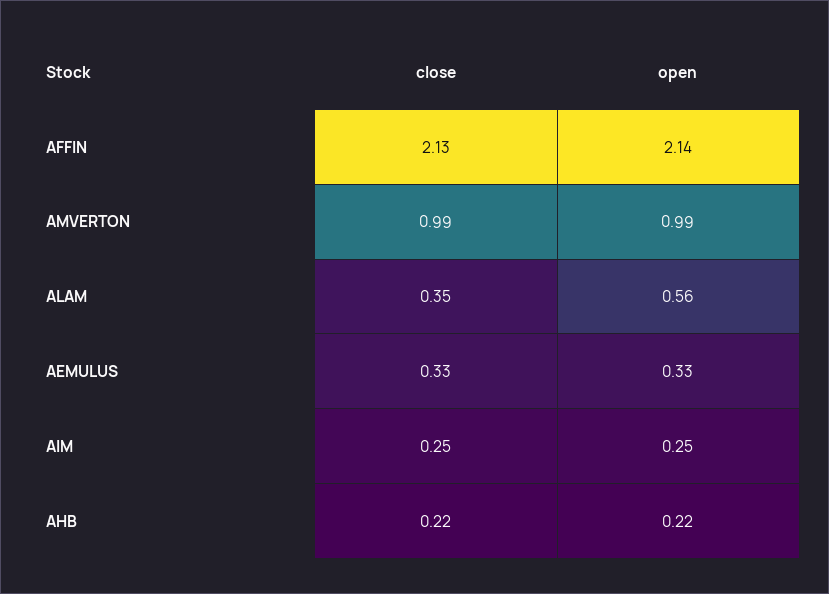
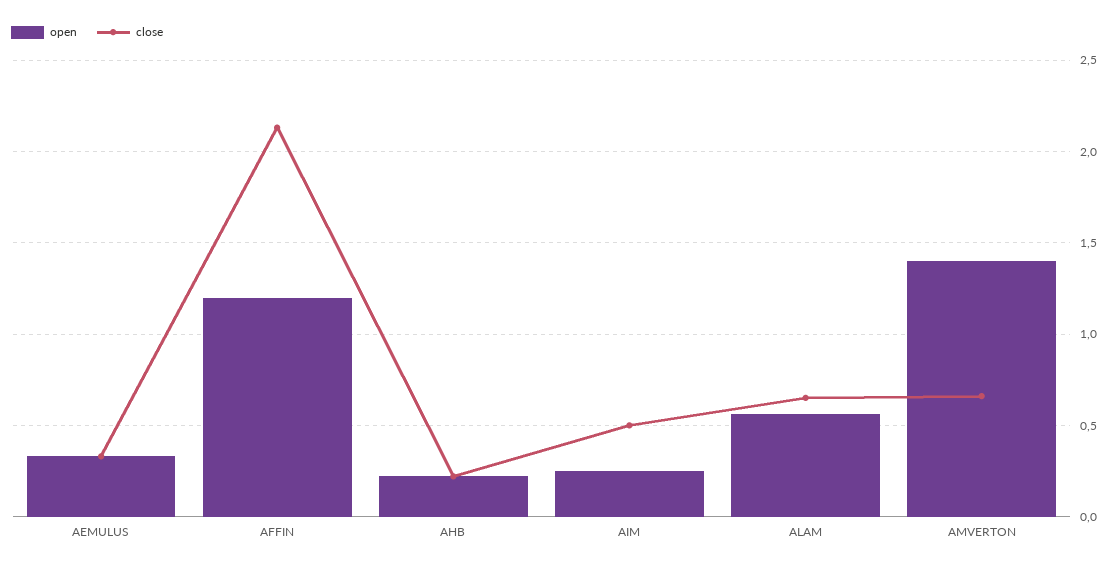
open, AFFIN: 2.14 -> 1.2
close, AMVERTON: 0.99 -> 0.65
open, AMVERTON: 0.99 -> 1.4
close, ALAM: 0.35 -> 0.65
close, AIM: 0.25 -> 0.5

